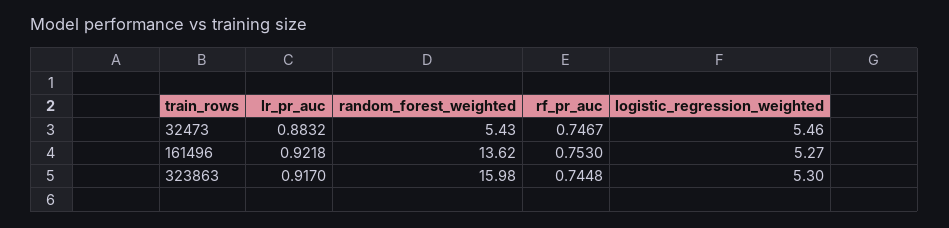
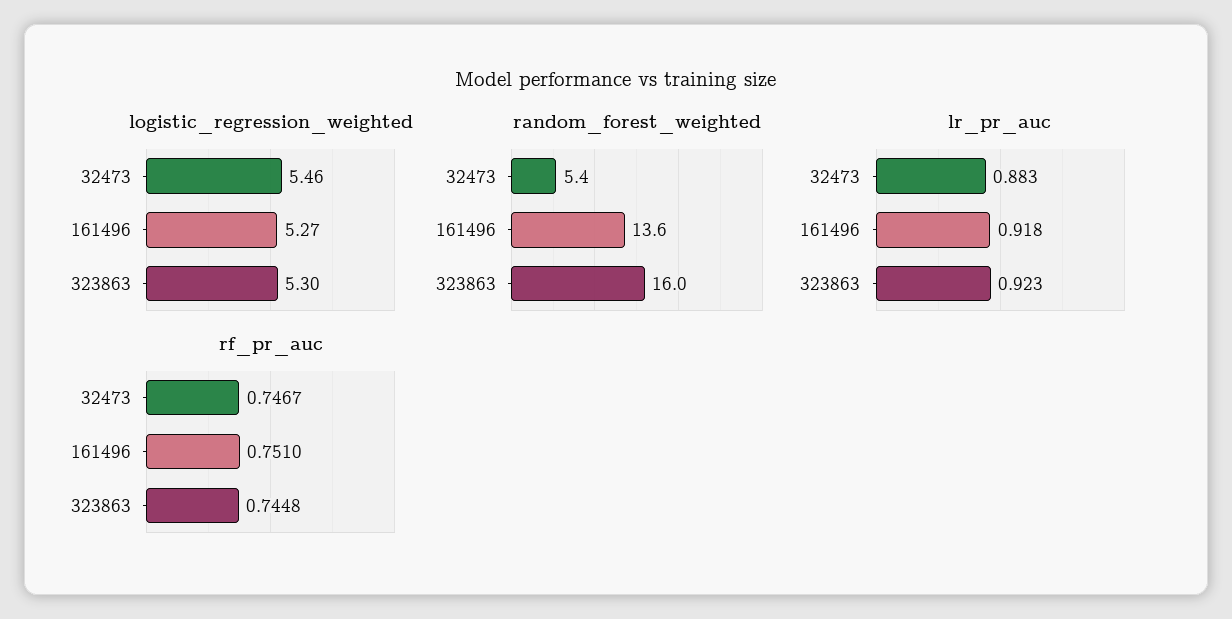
lr_pr_auc, 161496: 0.9218 -> 0.918
rf_pr_auc, 161496: 0.753 -> 0.751
lr_pr_auc, 323863: 0.917 -> 0.923

